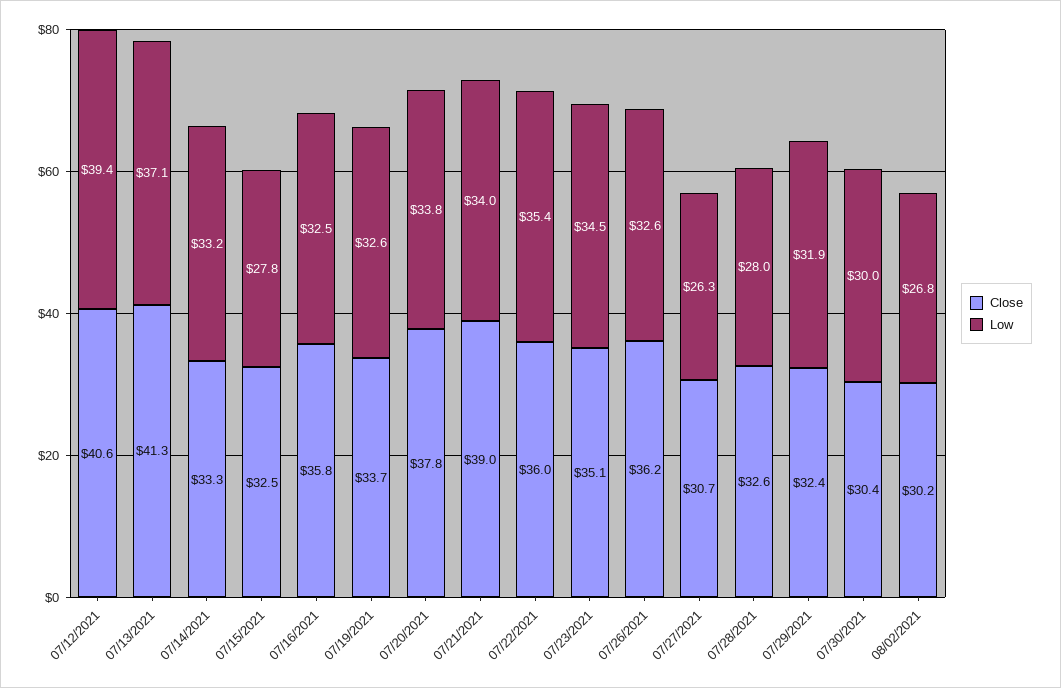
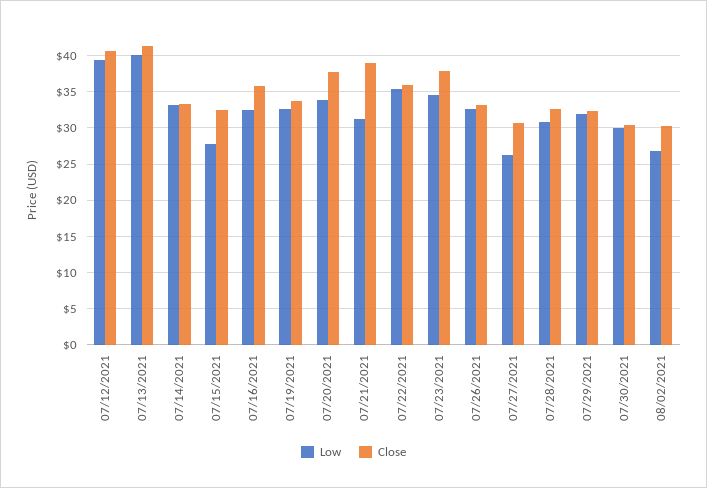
Low, 07/13/2021: 37.1 -> 40
Low, 07/21/2021: 34 -> 31
Close, 07/23/2021: 35.1 -> 38
Close, 07/26/2021: 36.2 -> 33
Low, 07/28/2021: 28 -> 31

